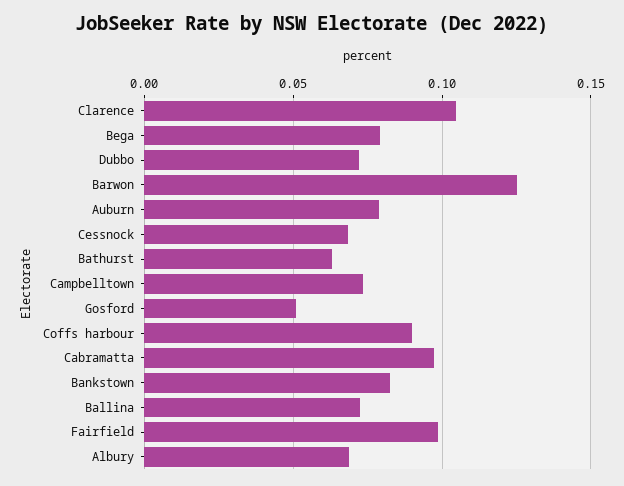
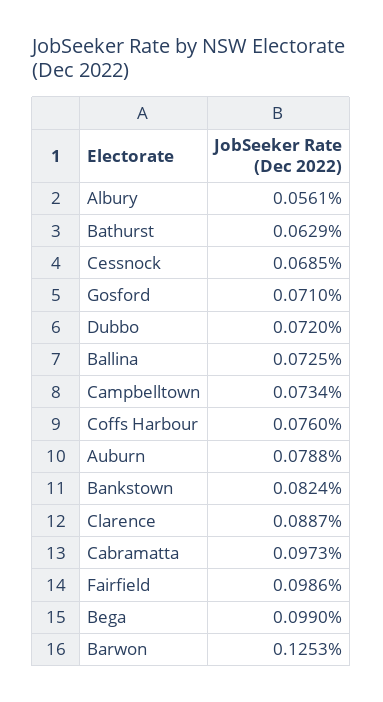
Clarence: 0.105 -> 0.0887
Bega: 0.08 -> 0.099
Gosford: 0.05 -> 0.071
Coffs harbour: 0.09 -> 0.076
Albury: 0.07 -> 0.0561

